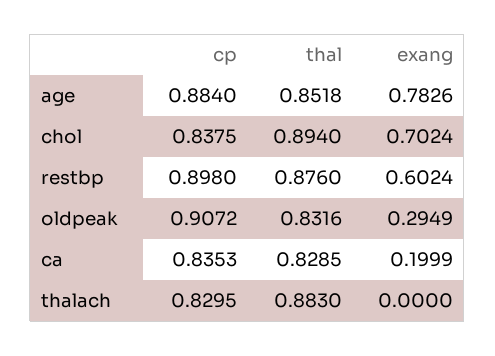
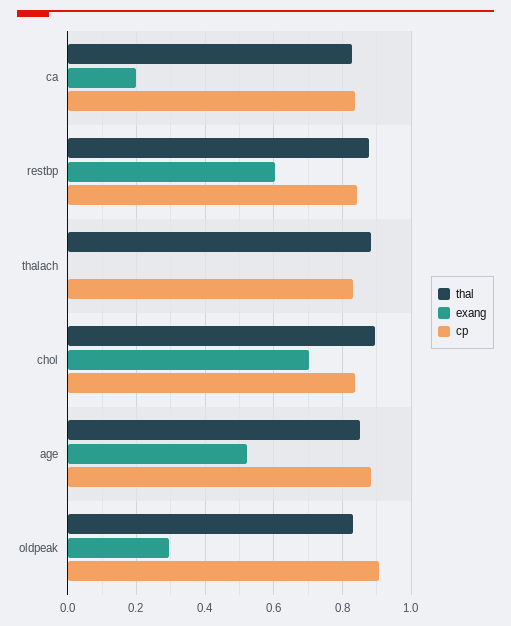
exang, age: 0.7826 -> 0.52
cp, restbp: 0.898 -> 0.84

